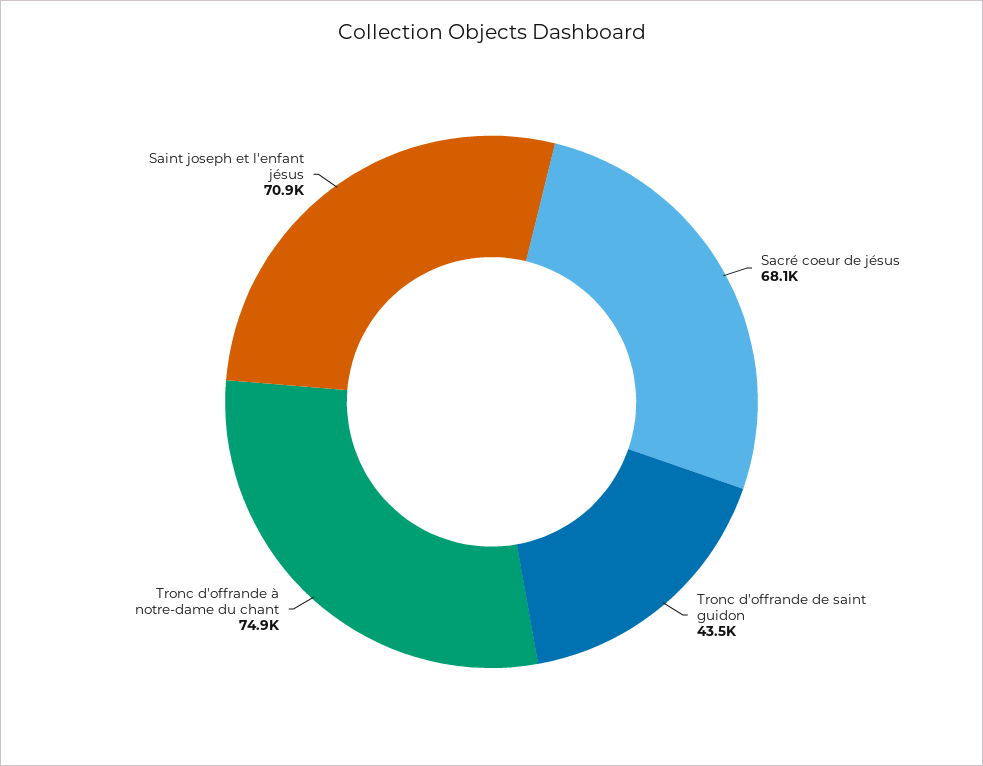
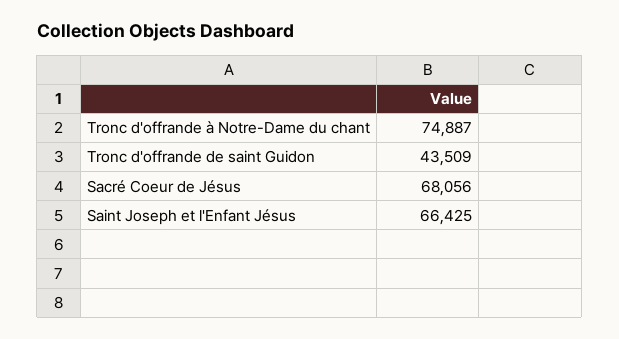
Saint joseph et l'enfant jésus: 70900 -> 66425

